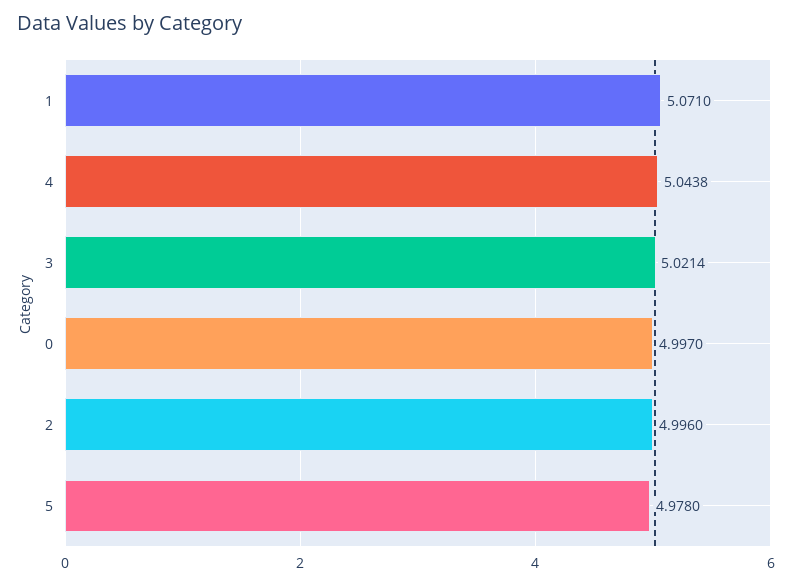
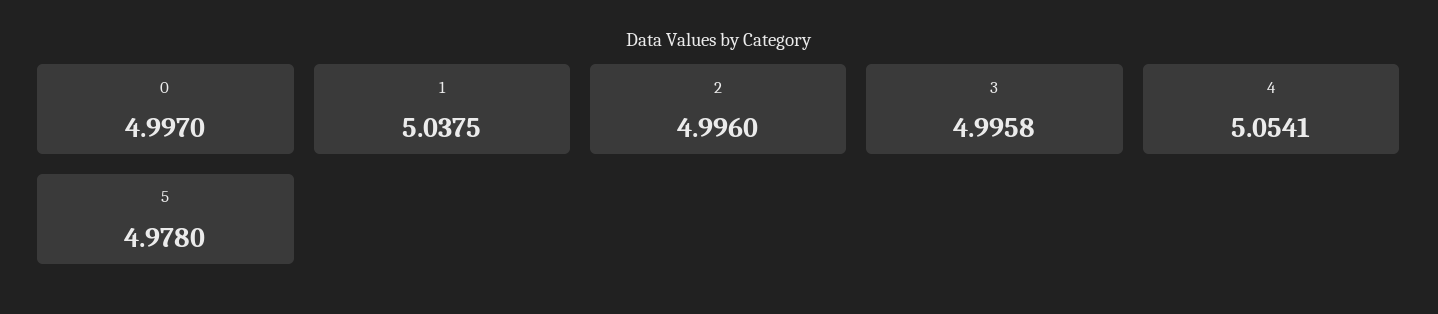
1: 5.071 -> 5.0375
4: 5.0438 -> 5.0541
3: 5.0214 -> 4.9958

